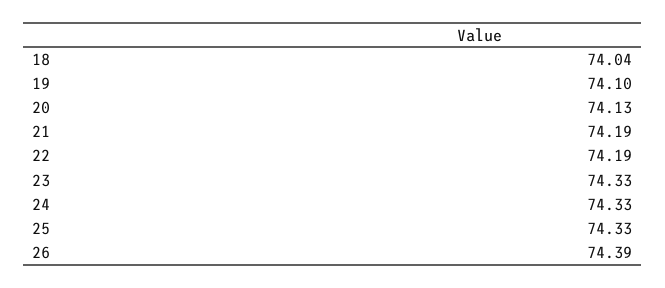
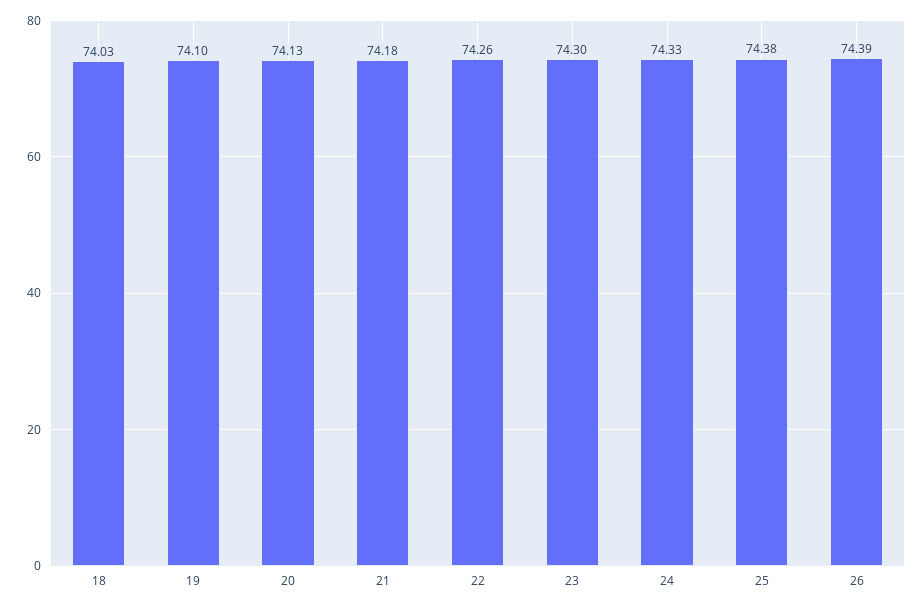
18: 74.04 -> 74.03
21: 74.19 -> 74.18
22: 74.19 -> 74.26
23: 74.33 -> 74.3
25: 74.33 -> 74.38

